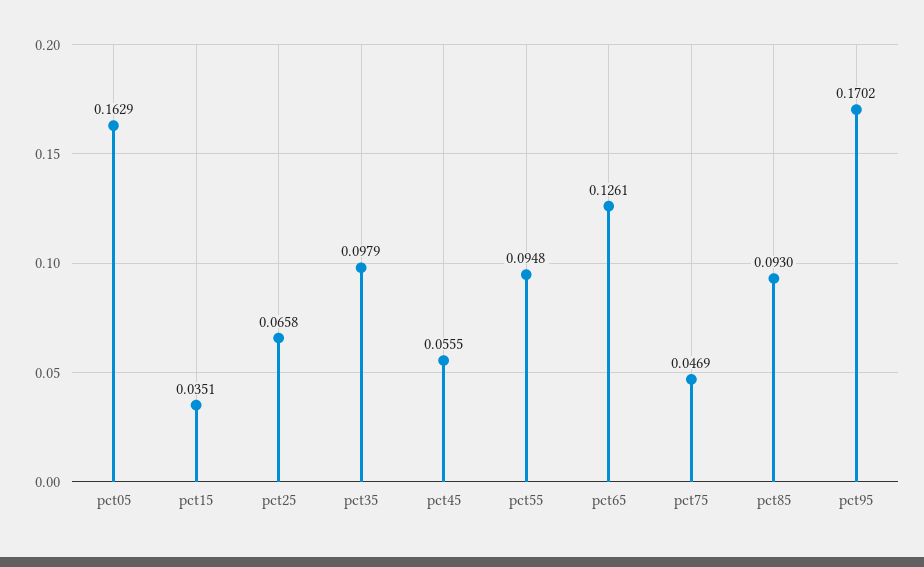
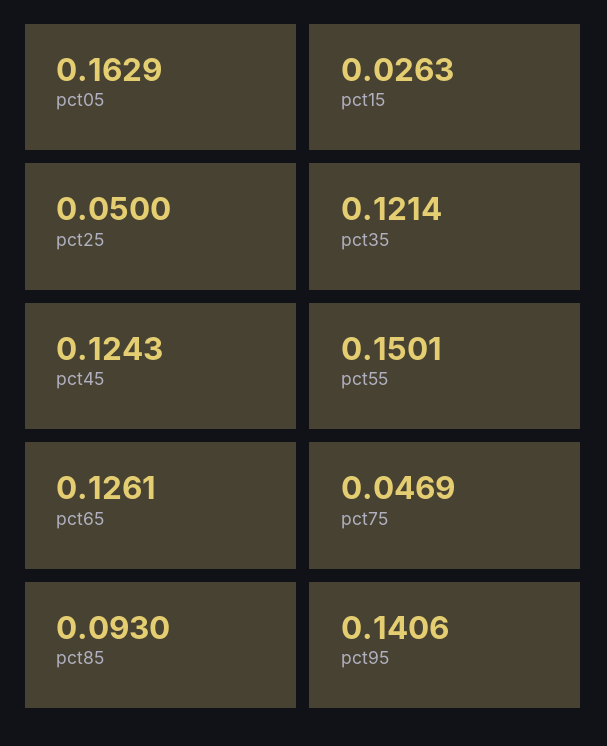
pct15: 0.0351 -> 0.0263
pct25: 0.0658 -> 0.05
pct35: 0.0979 -> 0.1214
pct45: 0.0555 -> 0.1243
pct55: 0.0948 -> 0.1501
pct95: 0.1702 -> 0.1406

